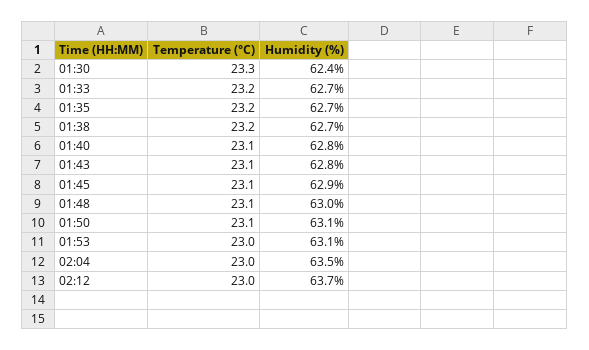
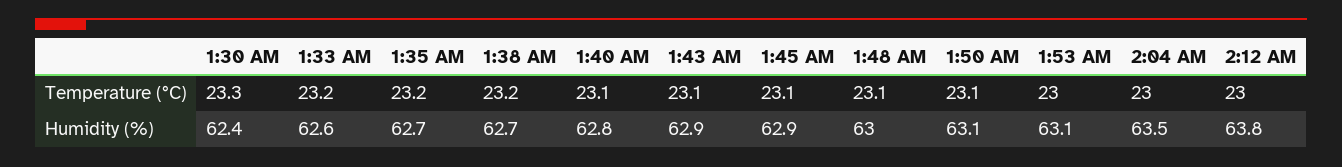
Humidity (%), 01:33: 62.7 -> 62.6
Humidity (%), 01:43: 62.8 -> 62.9
Humidity (%), 02:12: 63.7 -> 63.8

